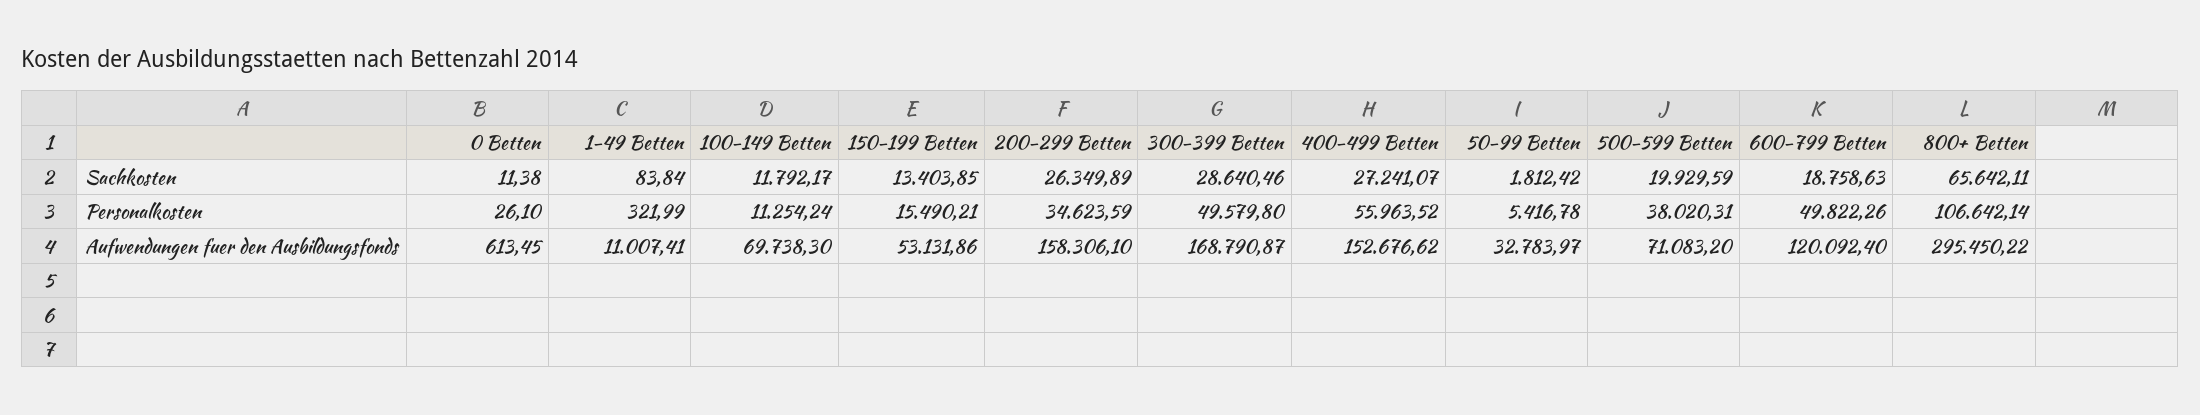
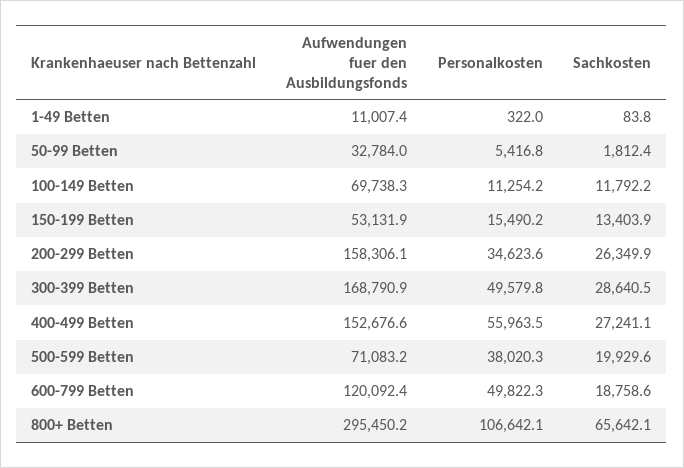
0 Betten, Sachkosten: 11.38 -> none
0 Betten, Personalkosten: 26.1 -> none
0 Betten, Aufwendungen fuer den Ausbildungsfonds: 613.45 -> none

